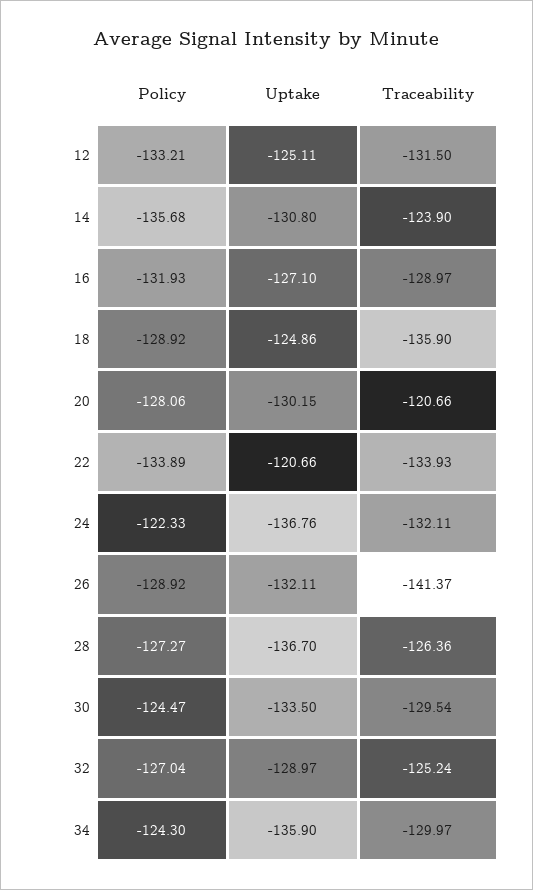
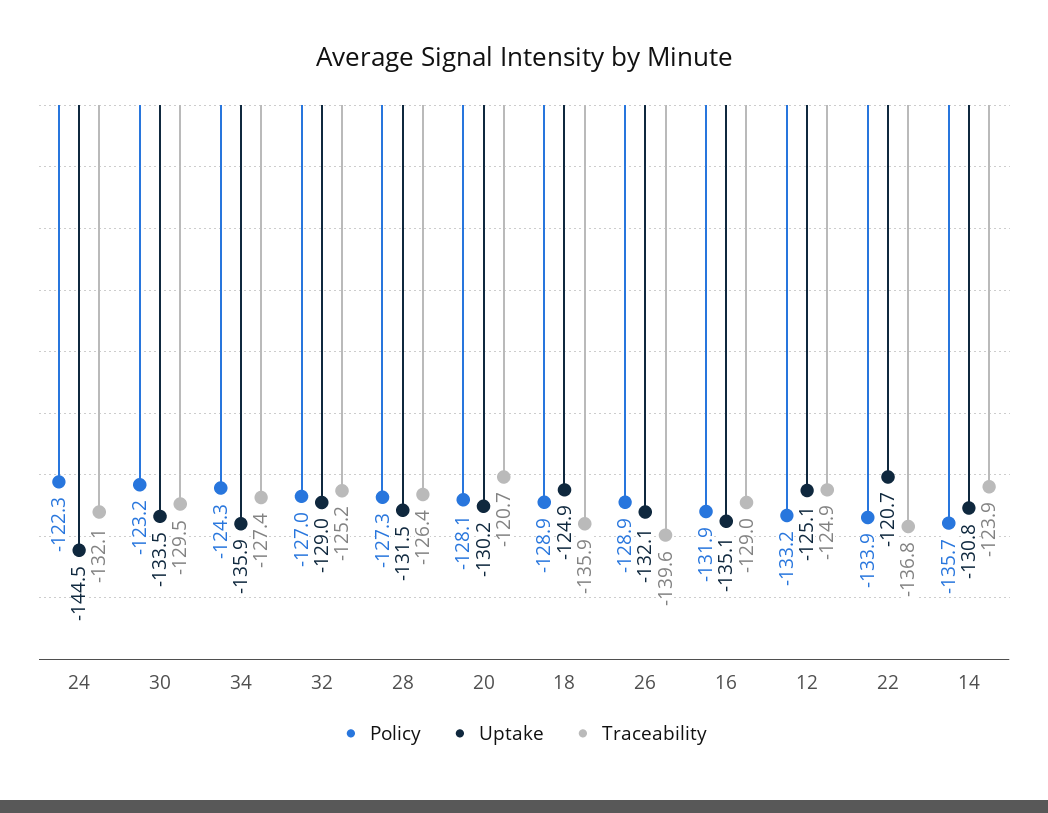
Traceability, 12: -131.5 -> -124.9
Uptake, 16: -127.1 -> -135.1
Traceability, 22: -133.93 -> -136.8
Uptake, 24: -136.76 -> -144.5
Traceability, 26: -141.37 -> -139.6
Uptake, 28: -136.7 -> -131.5
Policy, 30: -124.47 -> -123.2
Traceability, 34: -129.97 -> -127.4

